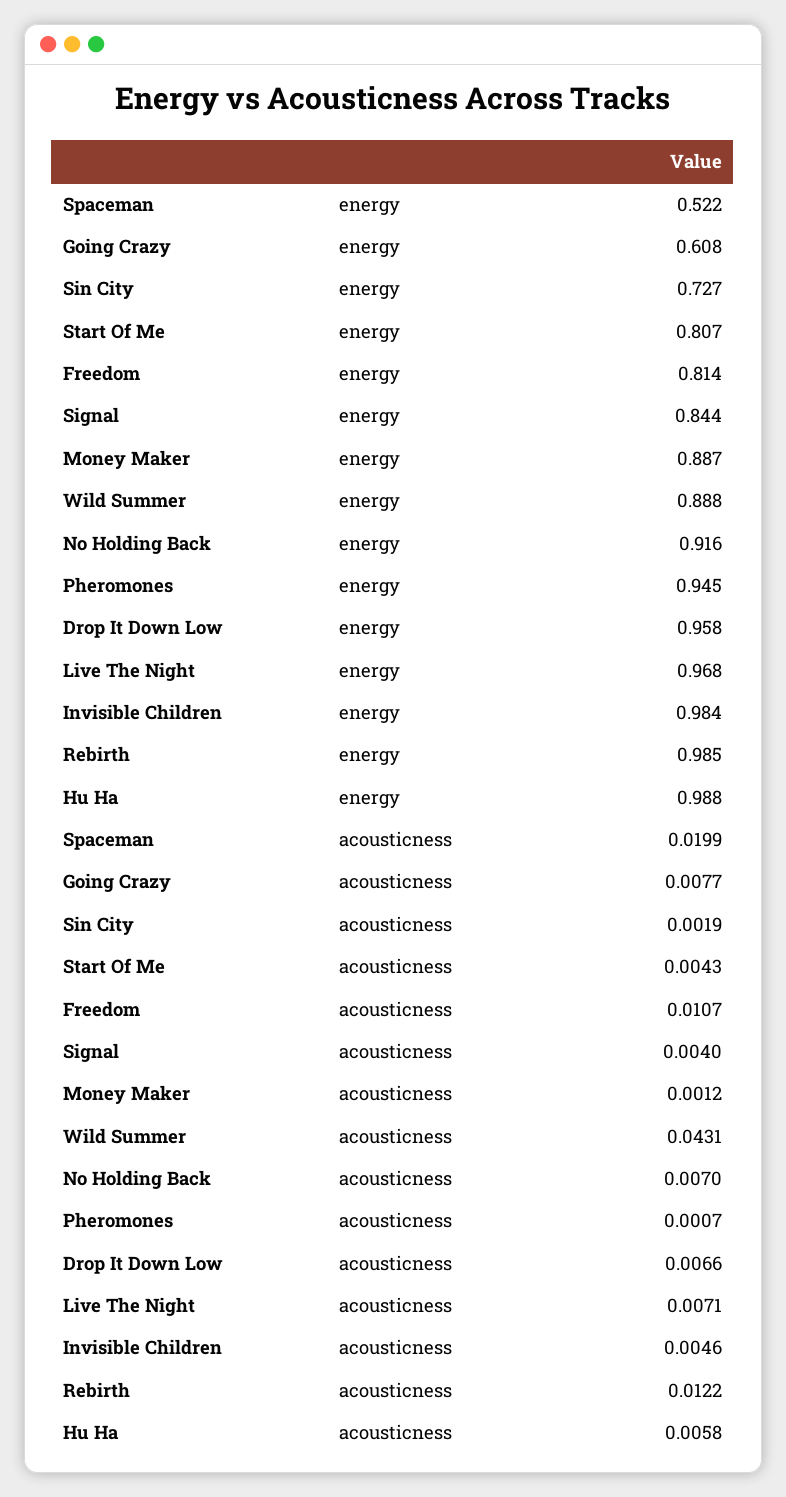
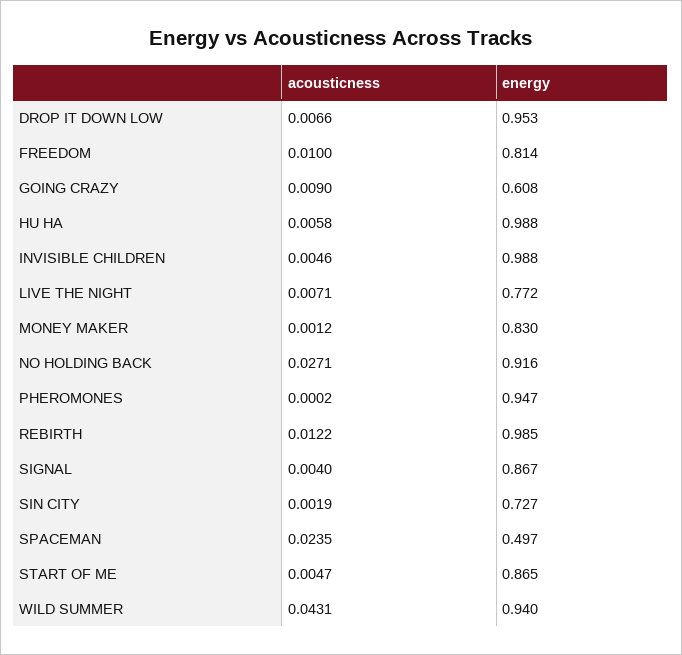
Spaceman, energy: 0.522 -> 0.497
Start Of Me, energy: 0.807 -> 0.865
Signal, energy: 0.844 -> 0.867
Money Maker, energy: 0.887 -> 0.83
Wild Summer, energy: 0.888 -> 0.94
Pheromones, energy: 0.945 -> 0.947
Drop It Down Low, energy: 0.958 -> 0.953
Live The Night, energy: 0.968 -> 0.772
Invisible Children, energy: 0.984 -> 0.988
Spaceman, acousticness: 0.0199 -> 0.0235
Going Crazy, acousticness: 0.0077 -> 0.009
Start Of Me, acousticness: 0.0043 -> 0.0047
Freedom, acousticness: 0.0107 -> 0.01
No Holding Back, acousticness: 0.007 -> 0.0271
Pheromones, acousticness: 0.0007 -> 0.0002

